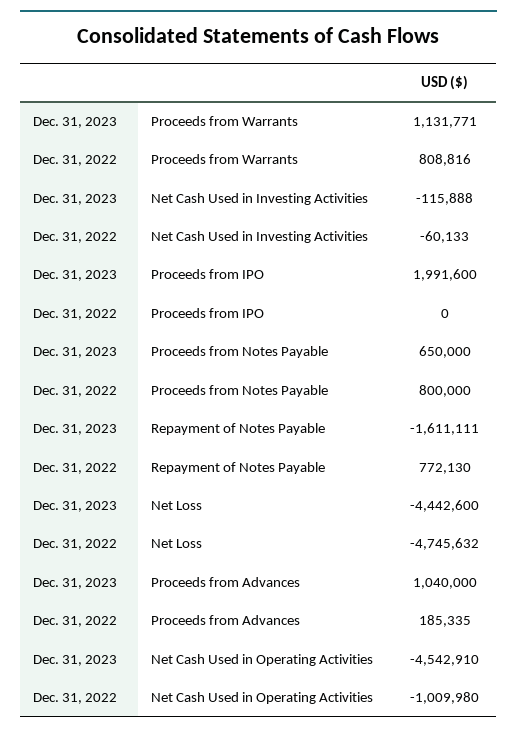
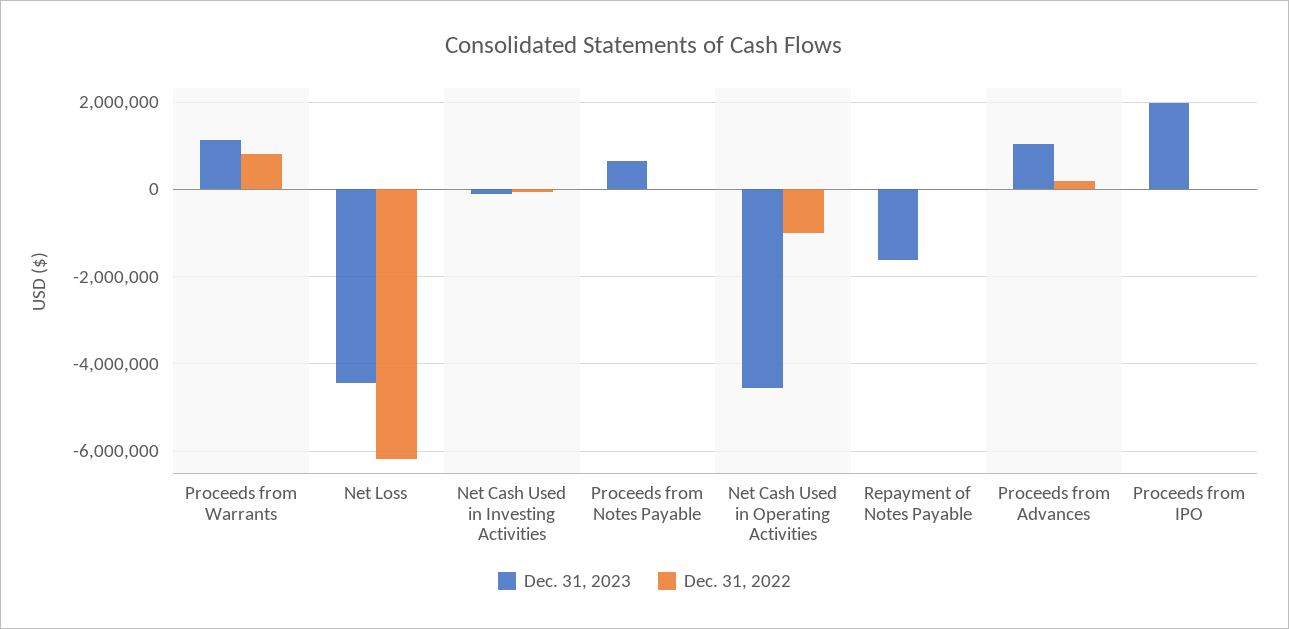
Dec. 31, 2022, Proceeds from Notes Payable: 800000 -> 0
Dec. 31, 2022, Repayment of Notes Payable: 772130 -> 0
Dec. 31, 2022, Net Loss: -4745632 -> -6200000

